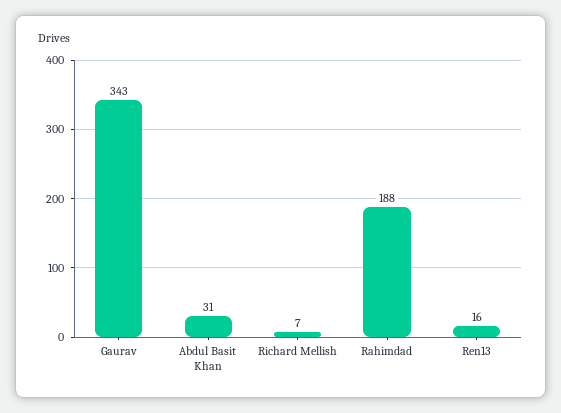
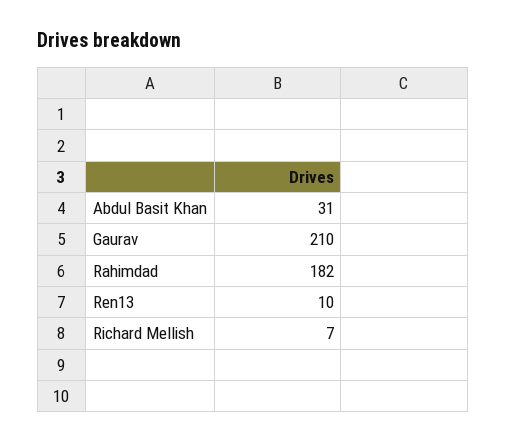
Gaurav: 343 -> 210
Rahimdad: 188 -> 182
Ren13: 16 -> 10

